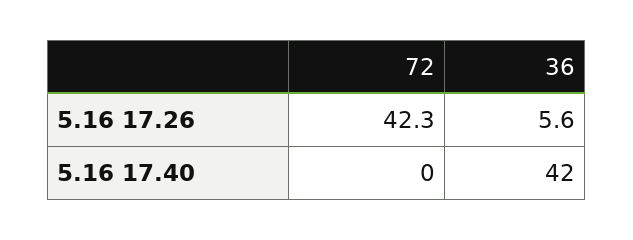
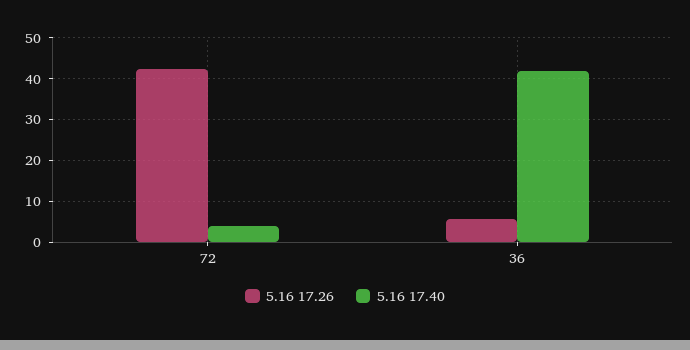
5.16 17.40, 72: 0 -> 4

